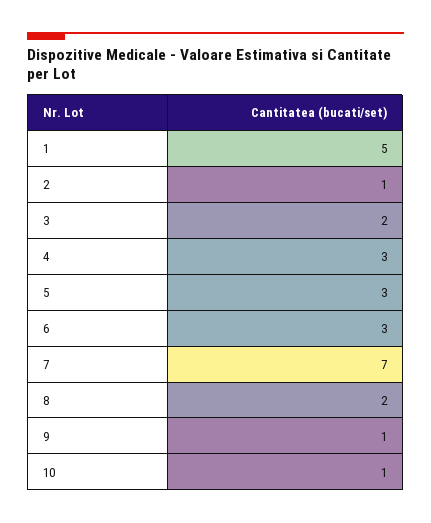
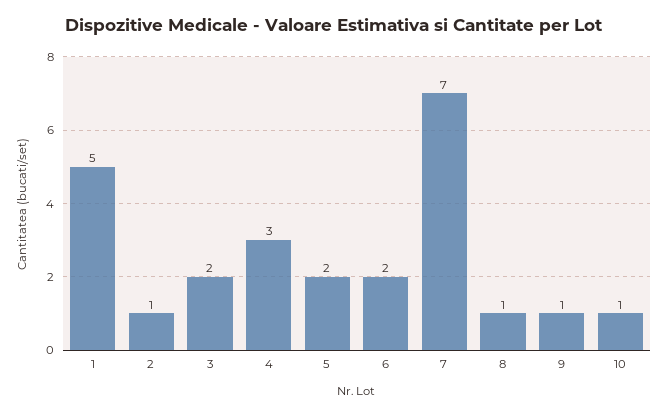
5: 3 -> 2
6: 3 -> 2
8: 2 -> 1

